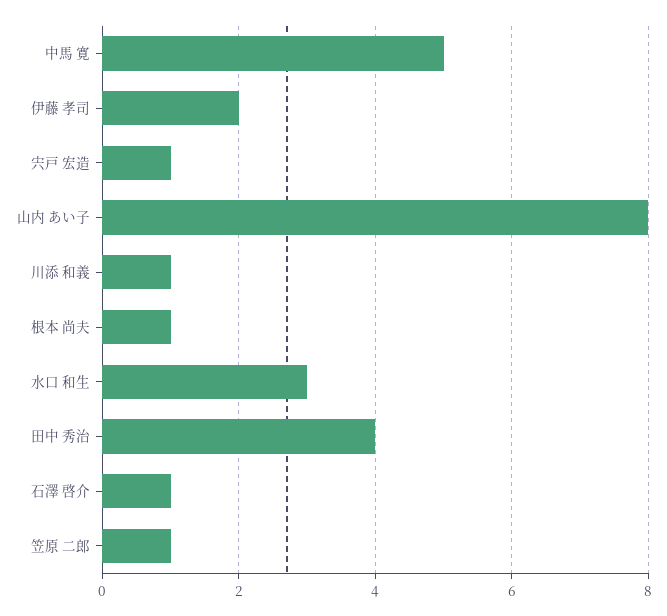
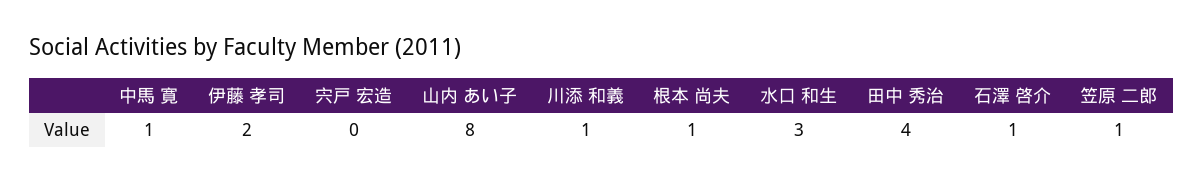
中馬 寛: 5 -> 1
宍戸 宏造: 1 -> 0

